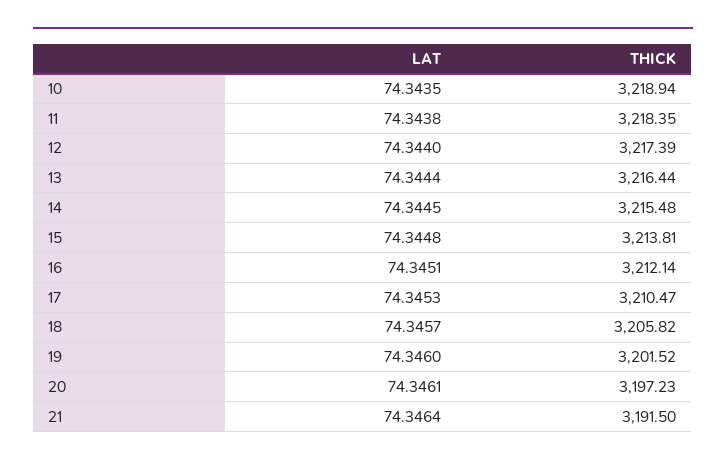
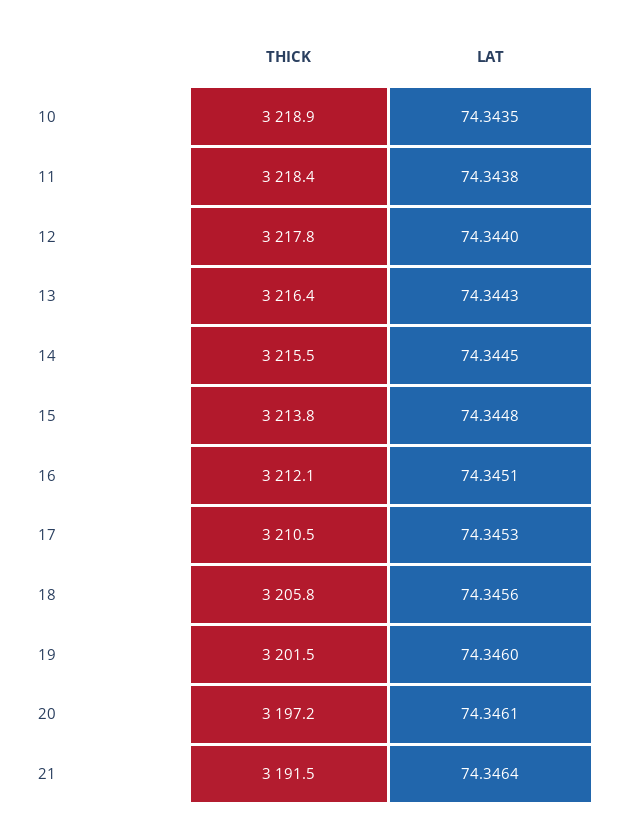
THICK, 12: 3217.39 -> 3217.8
LAT, 13: 74.3444 -> 74.3443
LAT, 18: 74.3457 -> 74.3456

